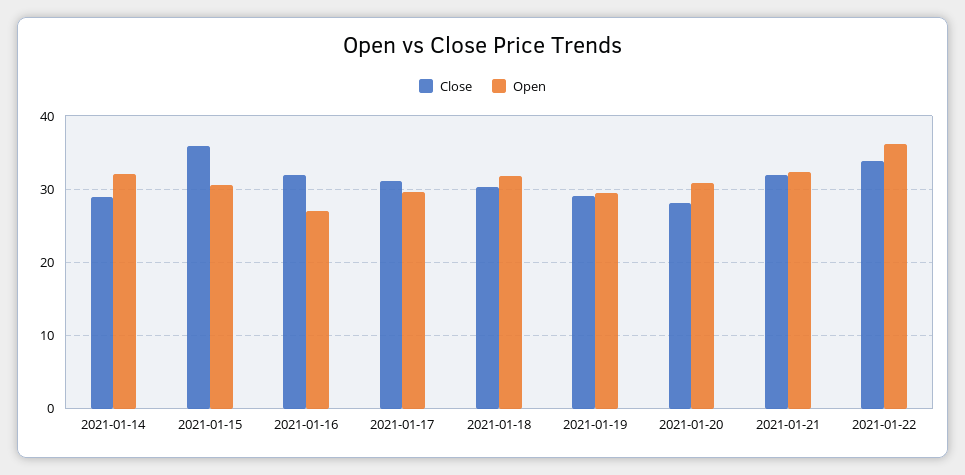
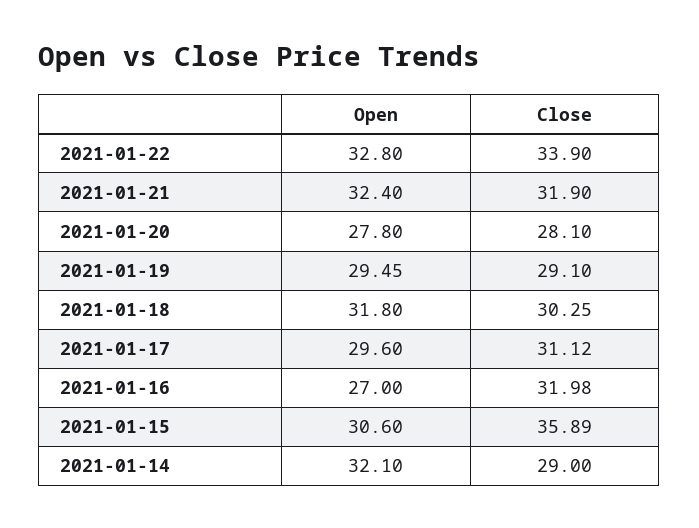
Open, 2021-01-20: 31 -> 27.8
Open, 2021-01-22: 36 -> 32.8

